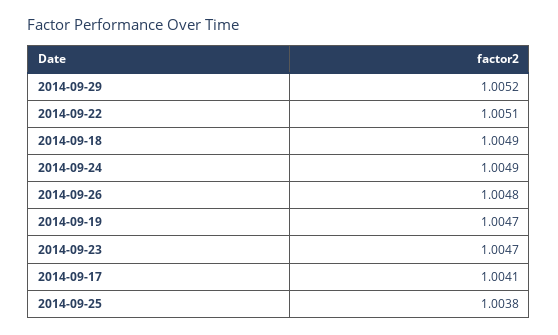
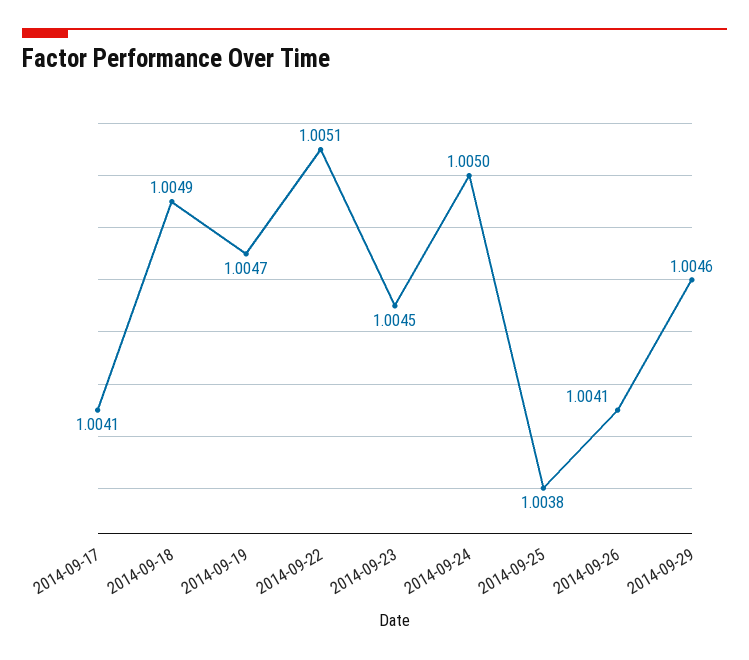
2014-09-29: 1.0052 -> 1.0046
2014-09-24: 1.0049 -> 1.005
2014-09-26: 1.0048 -> 1.0041
2014-09-23: 1.0047 -> 1.0045

